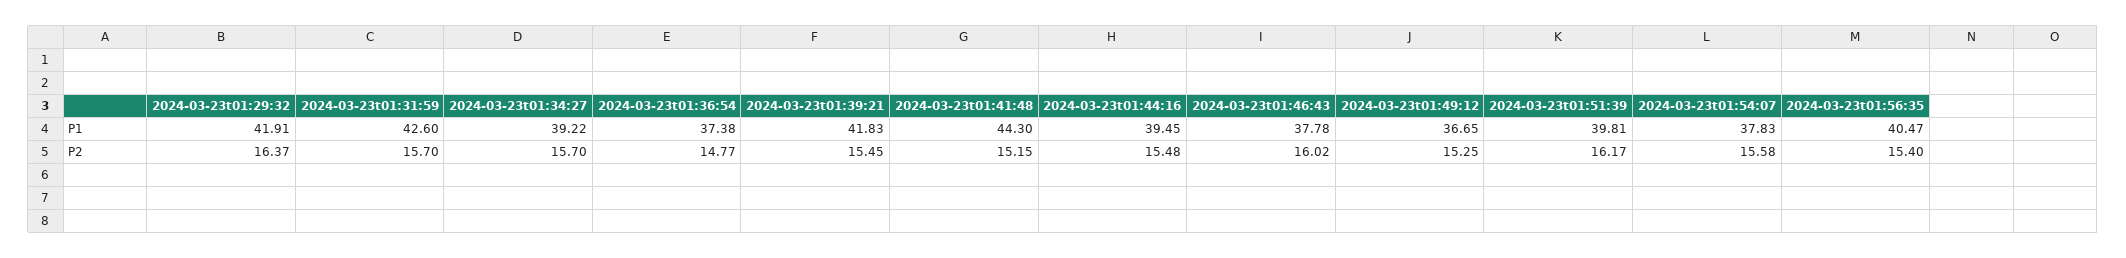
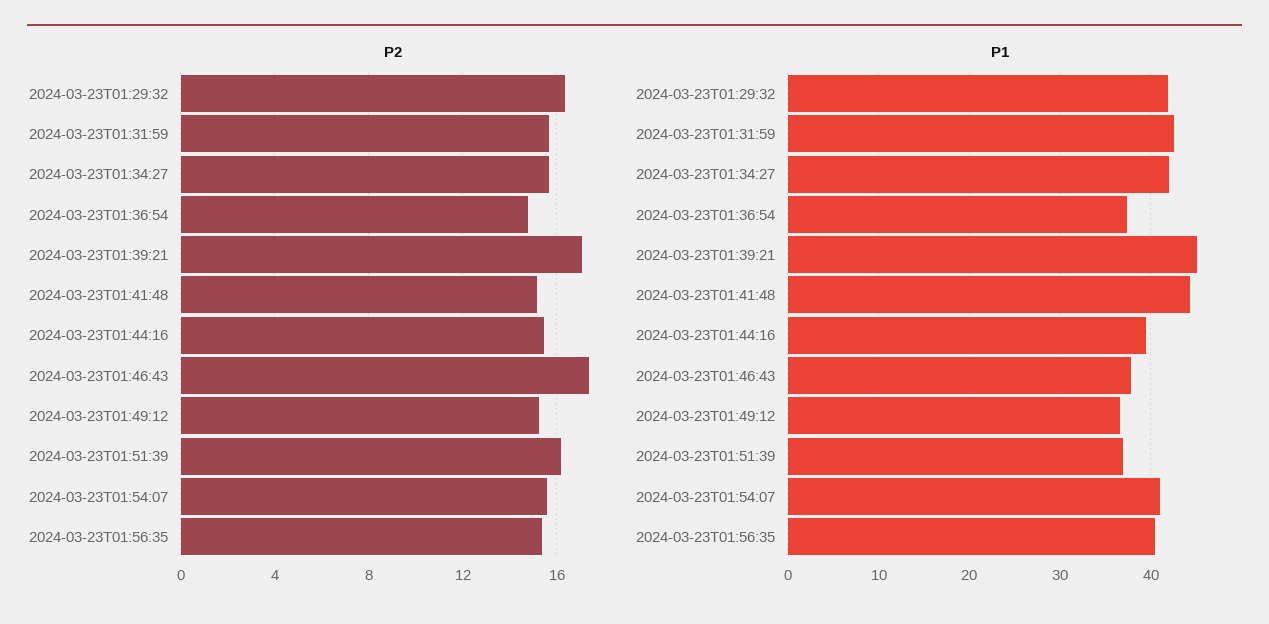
P1, 2024-03-23t01:34:27: 39.22 -> 42
P1, 2024-03-23t01:39:21: 41.83 -> 45
P1, 2024-03-23t01:51:39: 39.81 -> 37
P1, 2024-03-23t01:54:07: 37.83 -> 41
P2, 2024-03-23t01:39:21: 15.45 -> 17
P2, 2024-03-23t01:46:43: 16.02 -> 17.5

